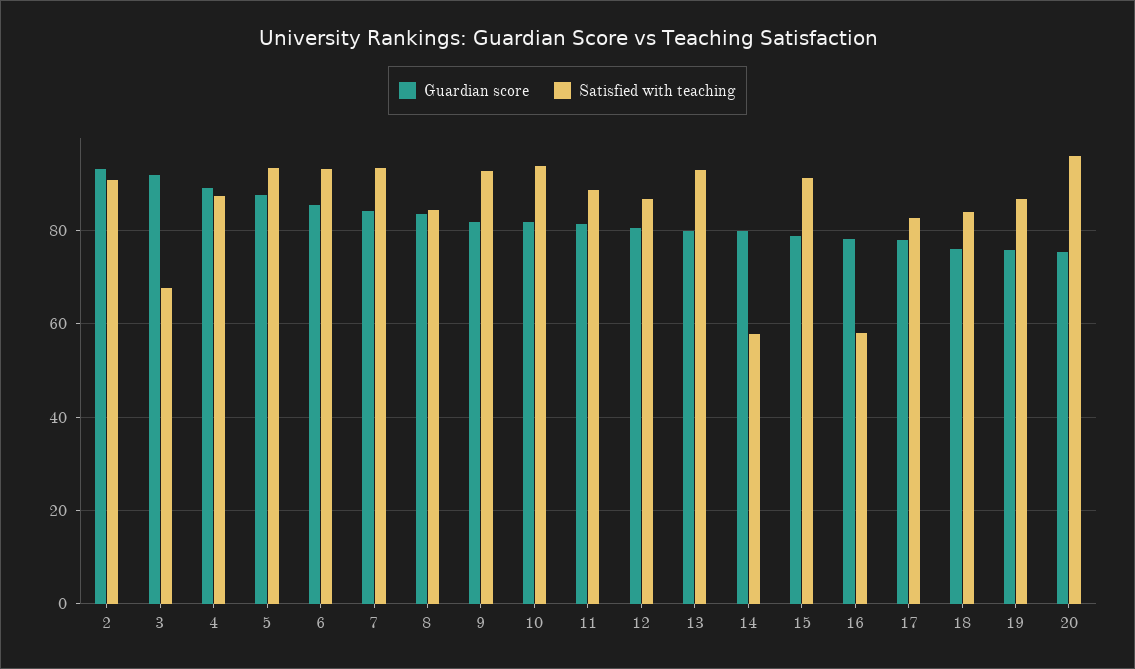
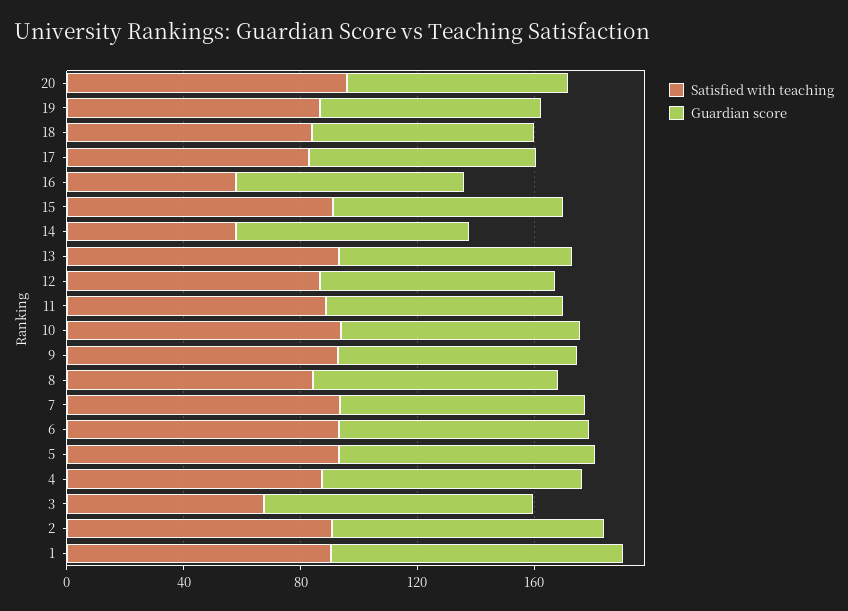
Satisfied with teaching, 1: none -> 90
Guardian score, 1: none -> 100

